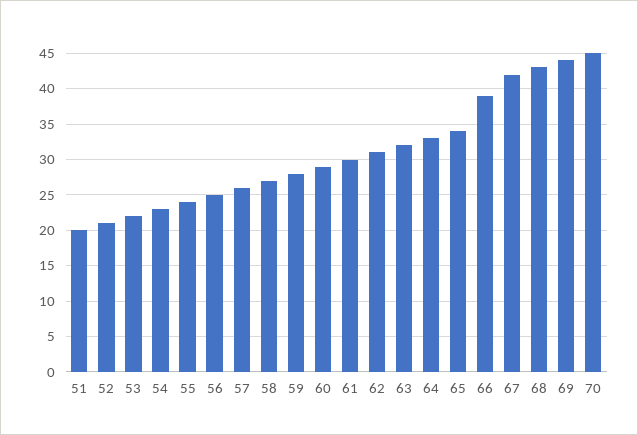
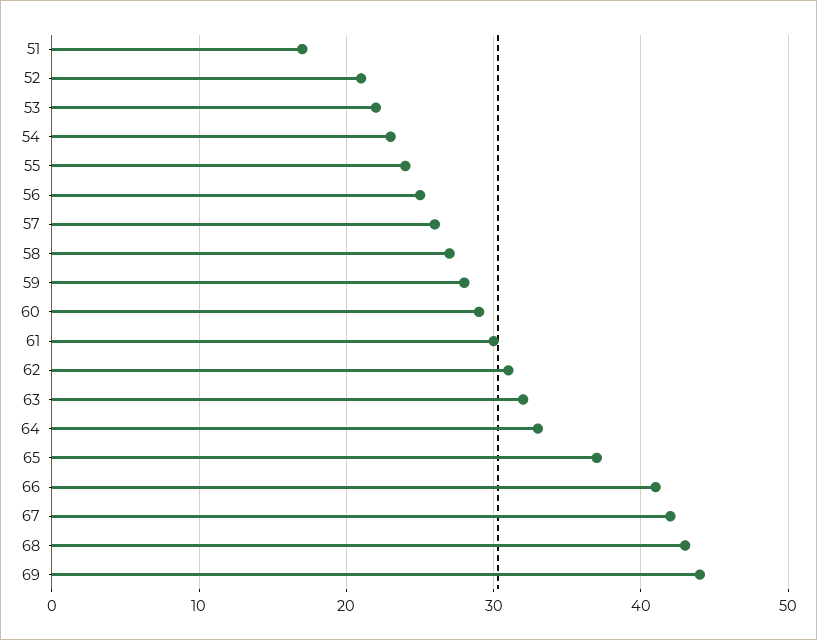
51: 20 -> 17
65: 34 -> 37
66: 39 -> 41
70: 45 -> none

